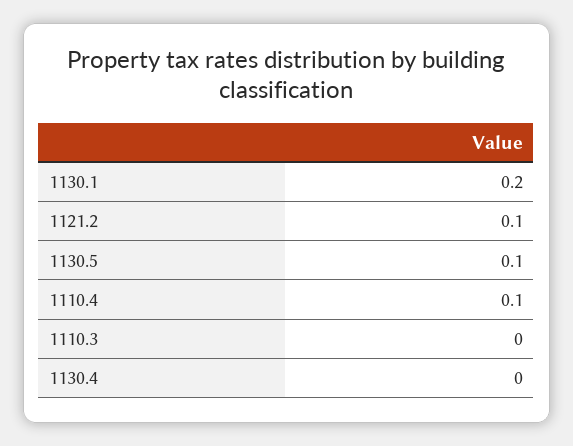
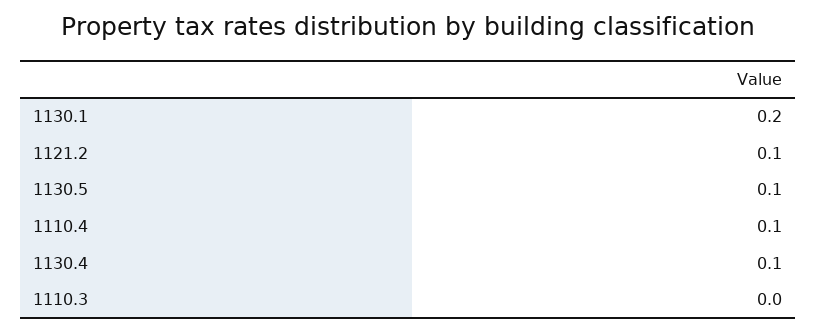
1130.4: 0 -> 0.1

